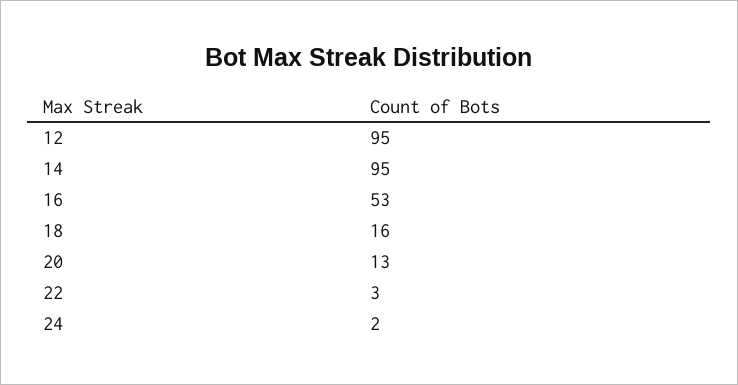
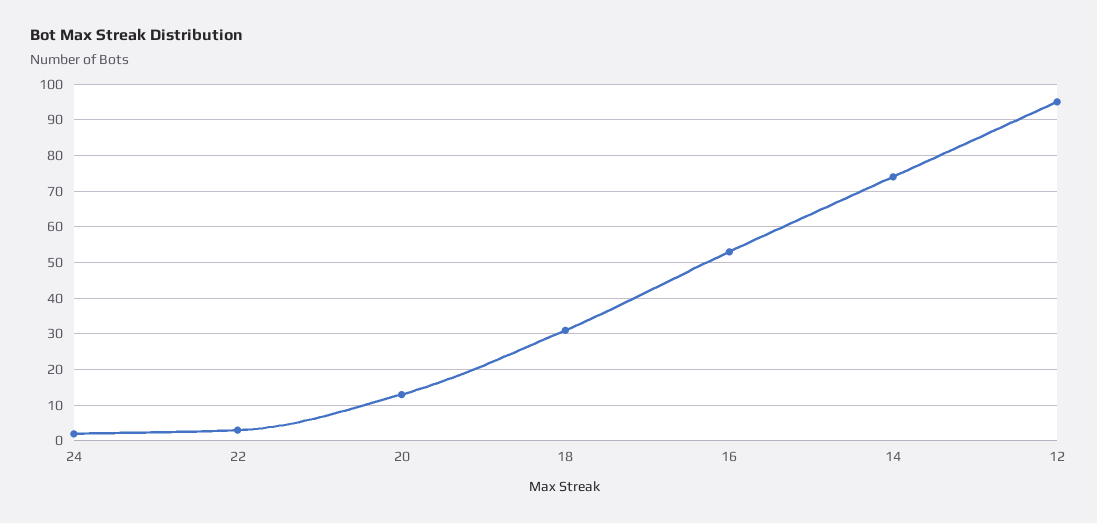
14: 95 -> 75
18: 16 -> 30

